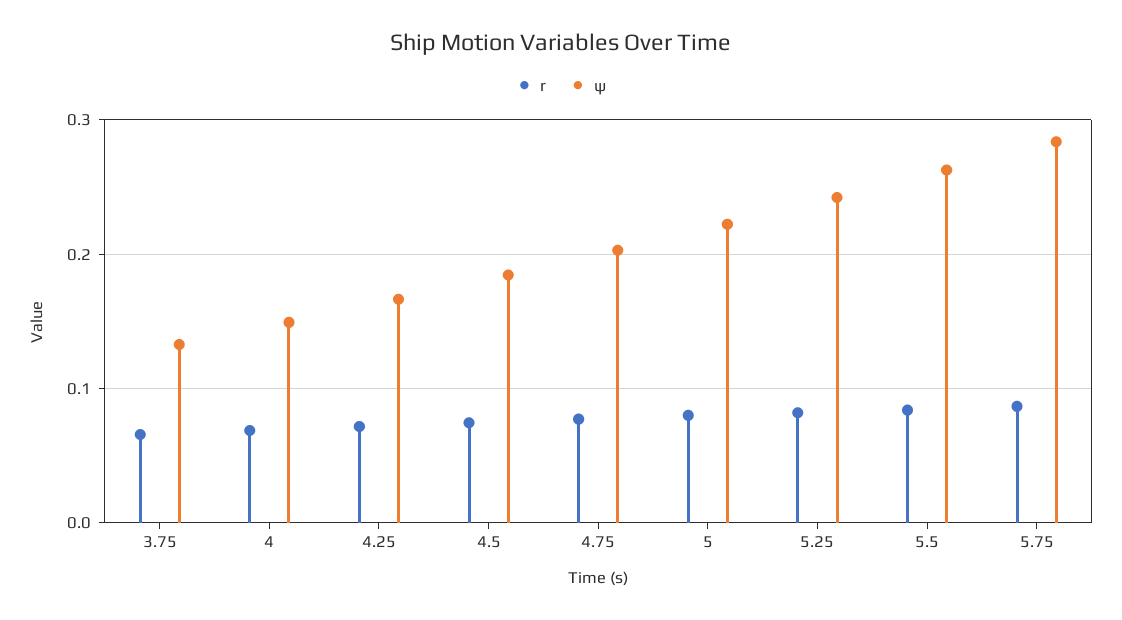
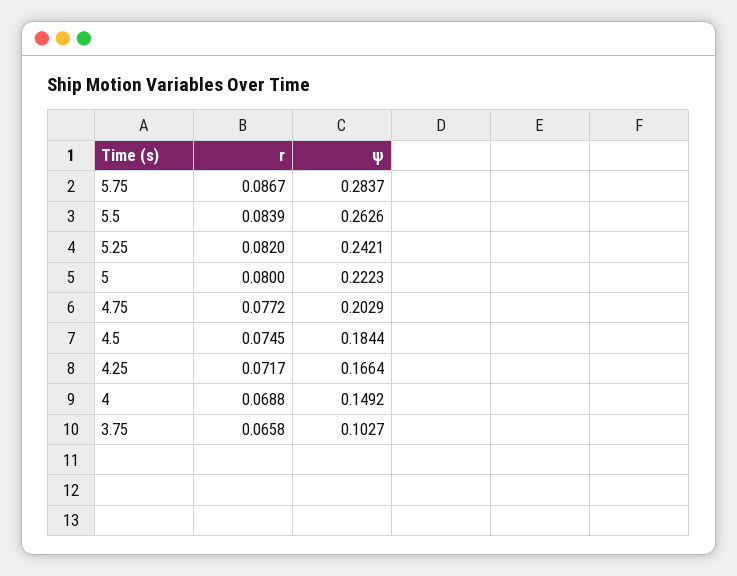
ψ, 3.75: 0.13 -> 0.1027

